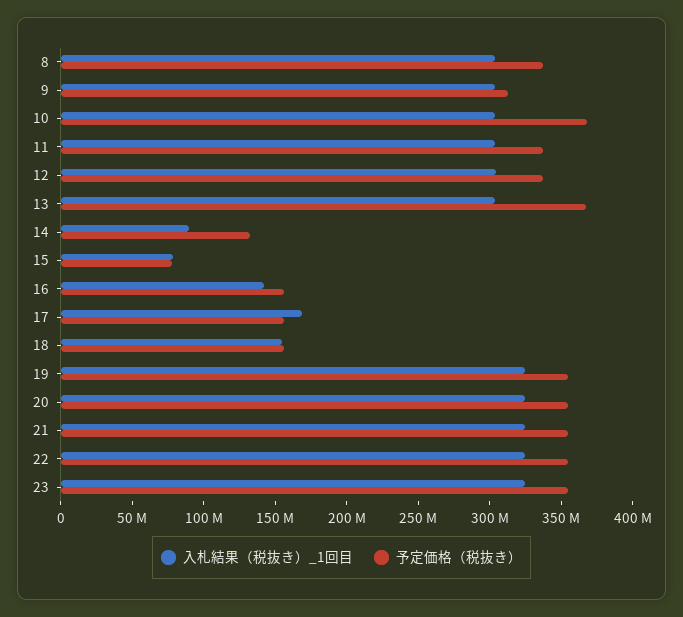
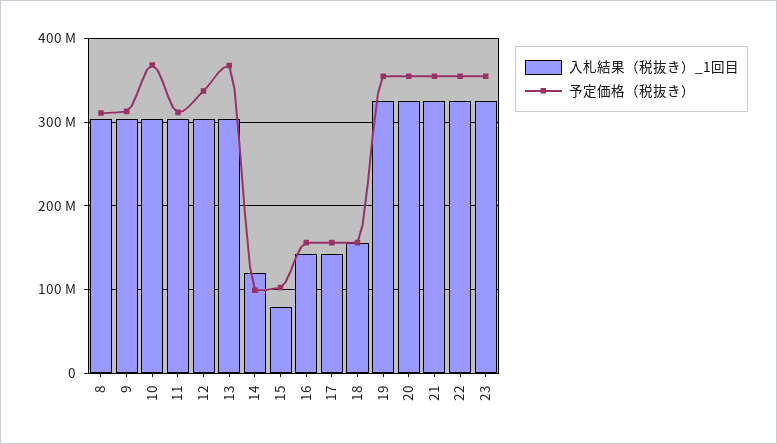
予定価格（税抜き）, 8: 340000000 -> 310000000
予定価格（税抜き）, 11: 340000000 -> 310000000
入札結果（税抜き）_1回目, 14: 90000000 -> 120000000
予定価格（税抜き）, 14: 130000000 -> 100000000
予定価格（税抜き）, 15: 80000000 -> 100000000
入札結果（税抜き）_1回目, 17: 170000000 -> 140000000

